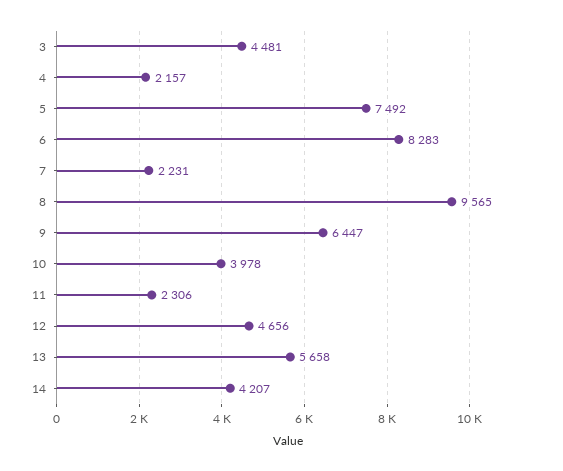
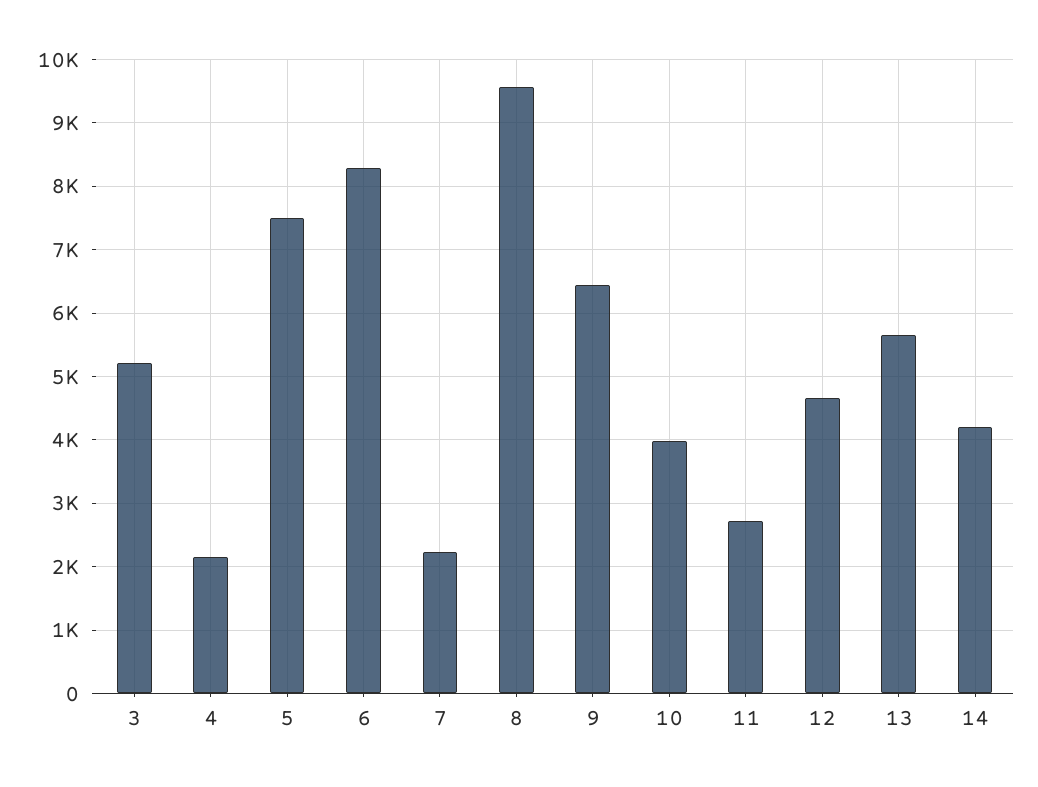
3: 4481 -> 5200
11: 2306 -> 2700

